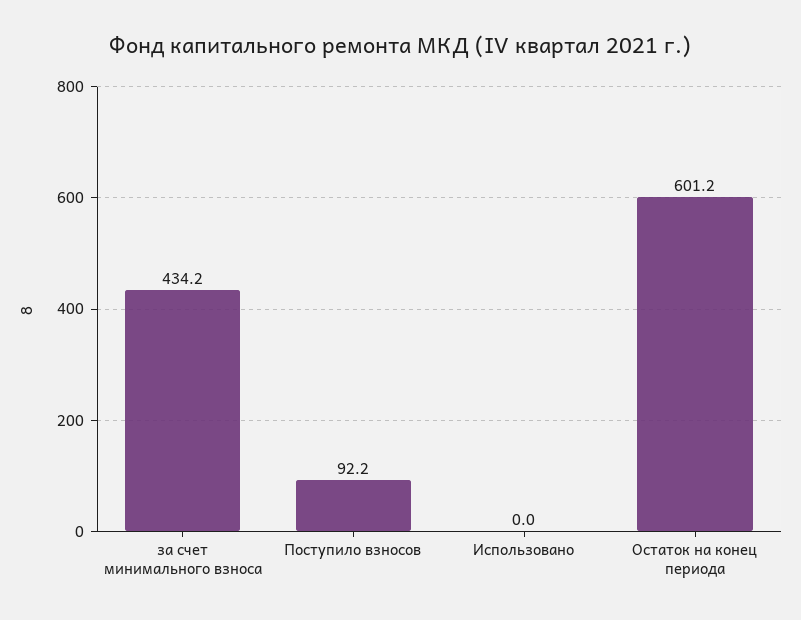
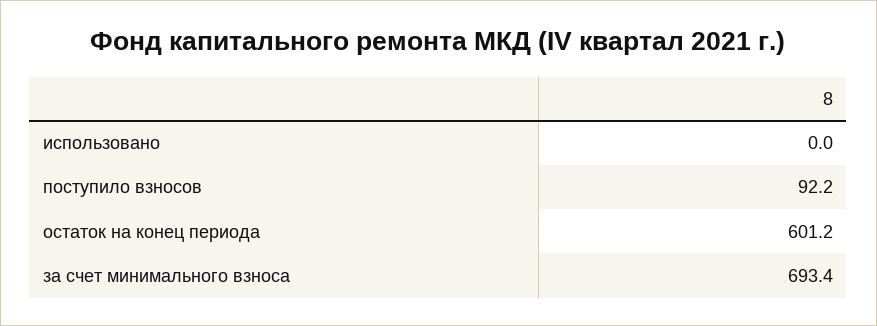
за счет минимального взноса: 434.2 -> 693.4

